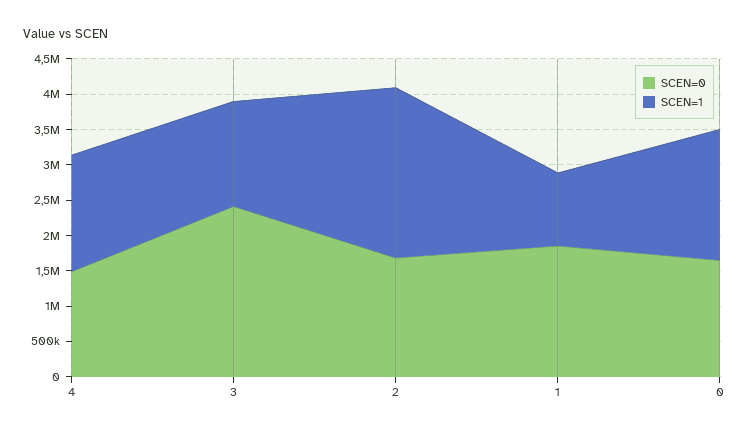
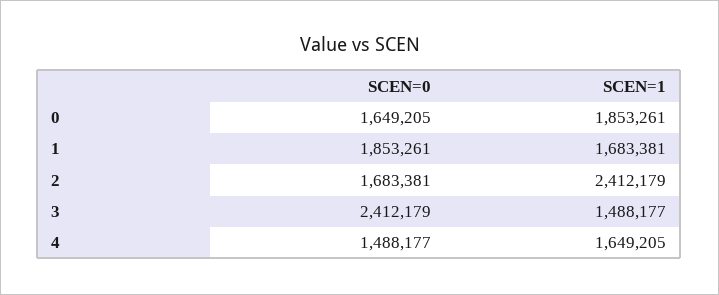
SCEN=1, 1: 1000000 -> 1683381

